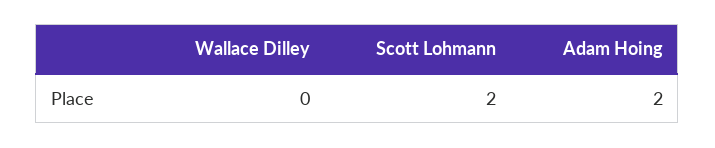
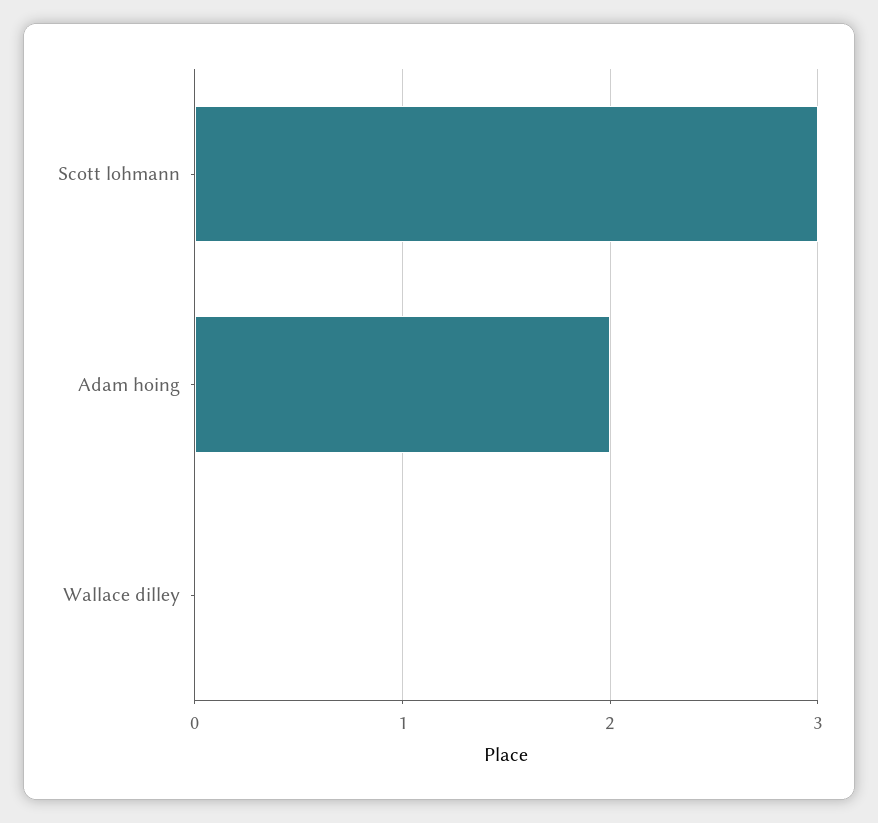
Scott Lohmann: 2 -> 3

